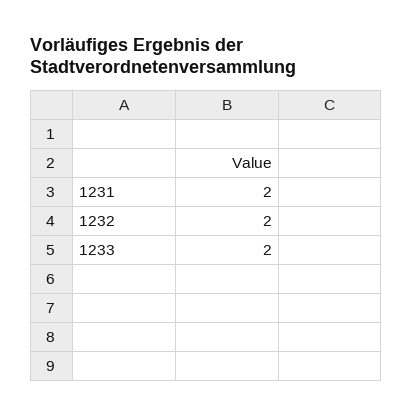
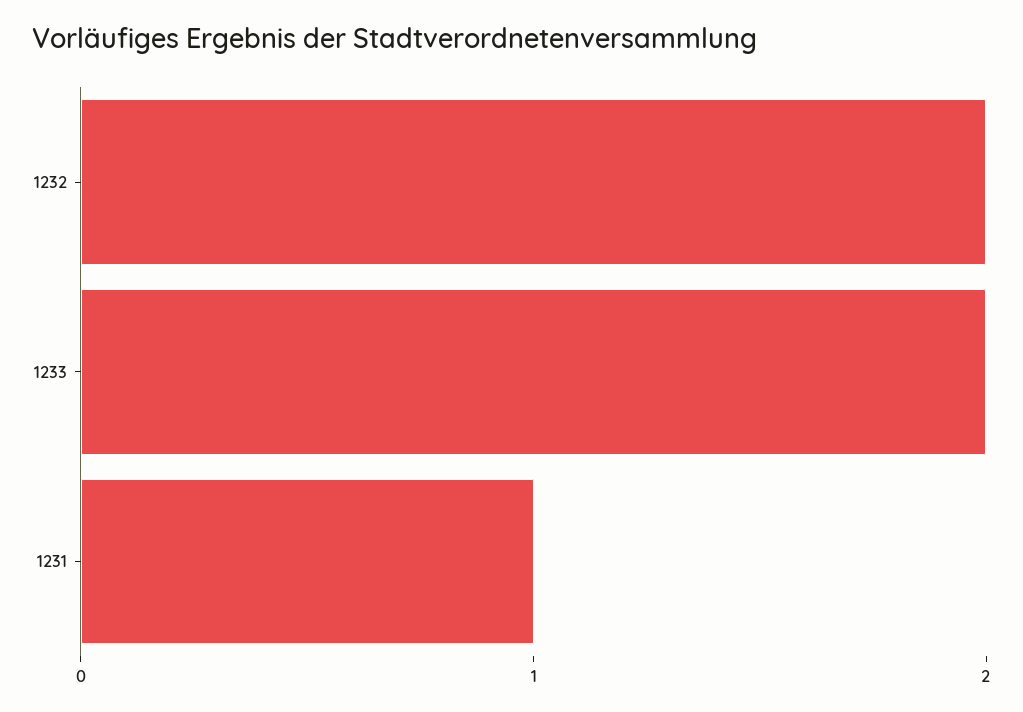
1231: 2 -> 1

